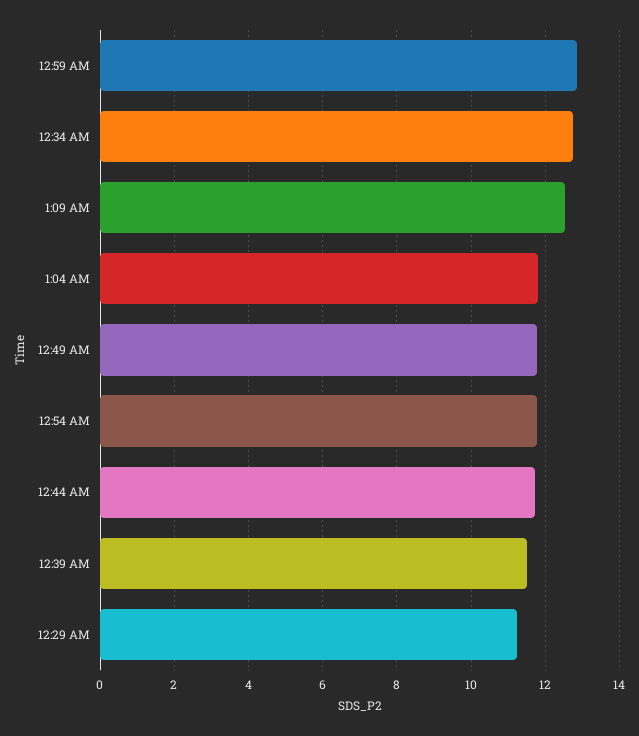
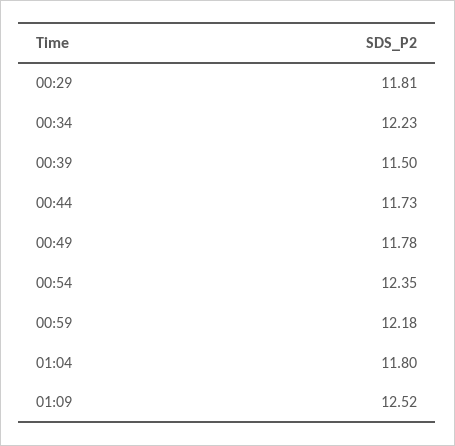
12:59 AM: 12.8 -> 12.18
12:34 AM: 12.8 -> 12.23
12:54 AM: 11.8 -> 12.35
12:29 AM: 11.2 -> 11.81

